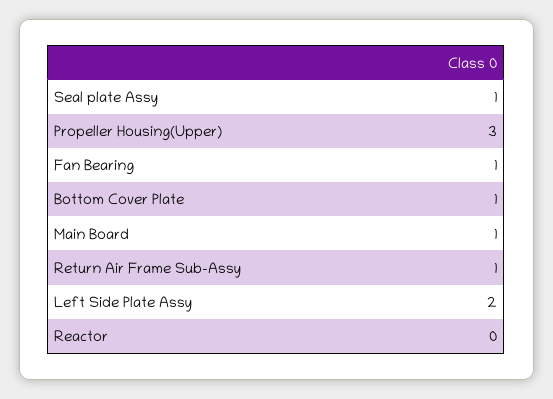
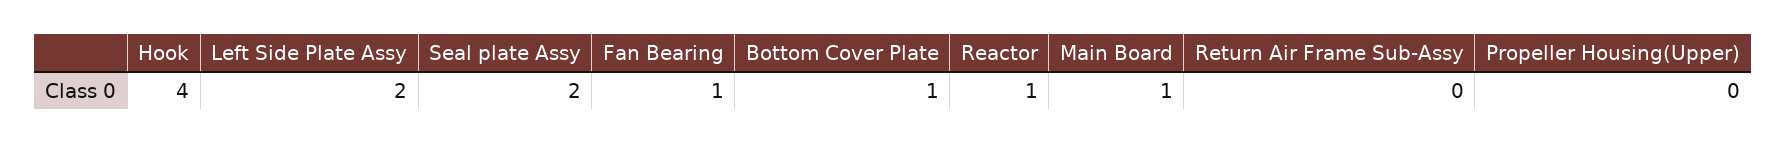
Seal plate Assy: 1 -> 2
Propeller Housing(Upper): 3 -> 0
Return Air Frame Sub-Assy: 1 -> 0
Reactor: 0 -> 1
Hook: none -> 4

